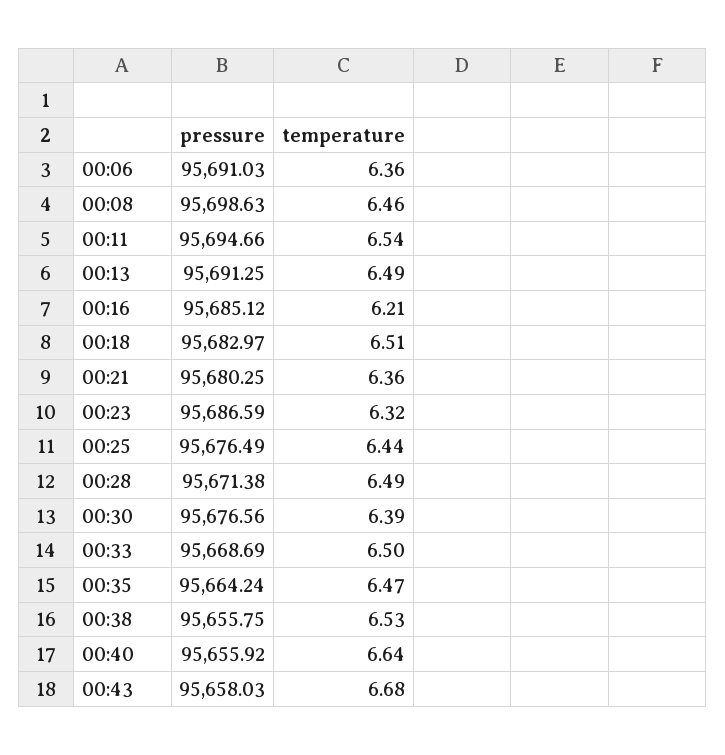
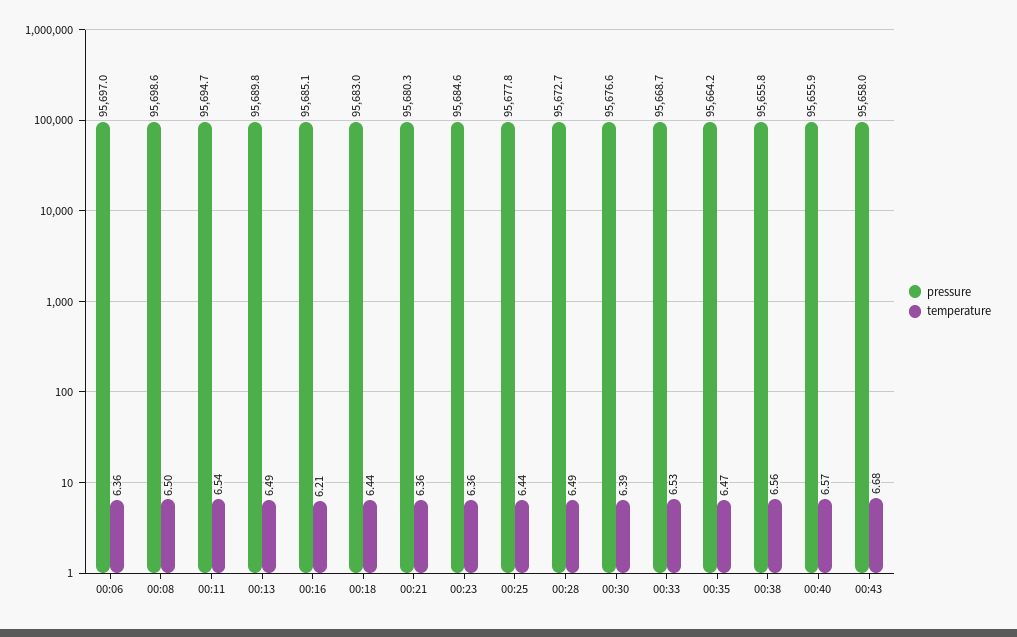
pressure, 00:06: 95691.03 -> 95697
temperature, 00:08: 6.46 -> 6.5
pressure, 00:13: 95691.25 -> 95689.8
temperature, 00:18: 6.51 -> 6.44
pressure, 00:23: 95686.59 -> 95684.6
temperature, 00:23: 6.32 -> 6.36
pressure, 00:25: 95676.49 -> 95677.8
pressure, 00:28: 95671.38 -> 95672.7
temperature, 00:33: 6.5 -> 6.53
temperature, 00:38: 6.53 -> 6.56
temperature, 00:40: 6.64 -> 6.57

